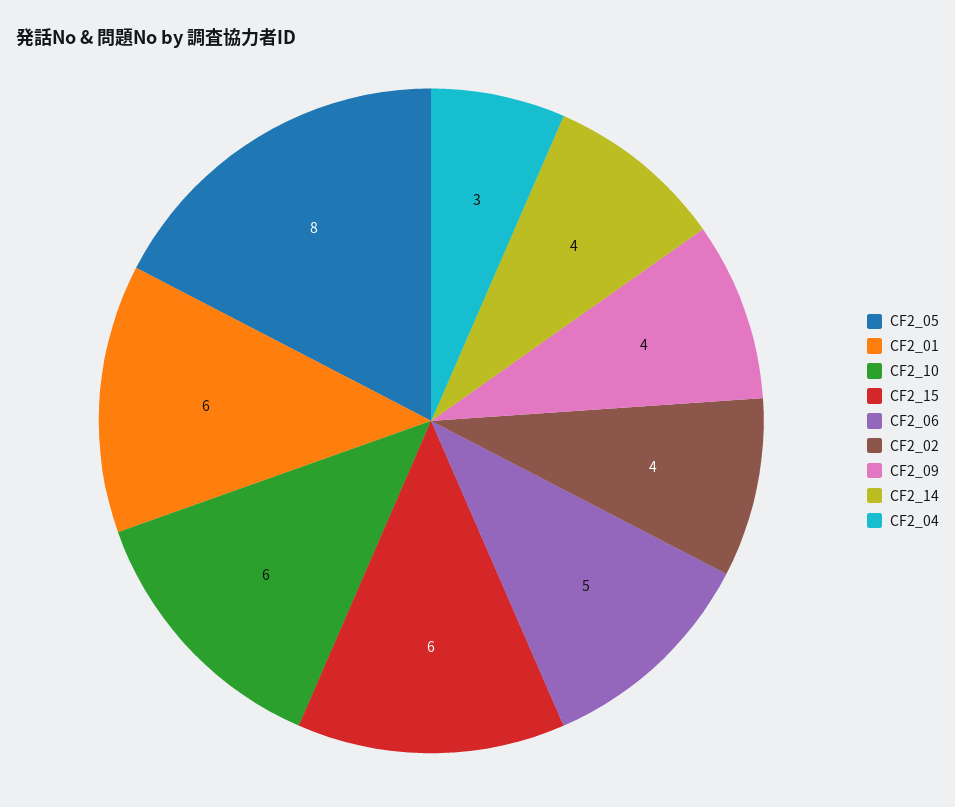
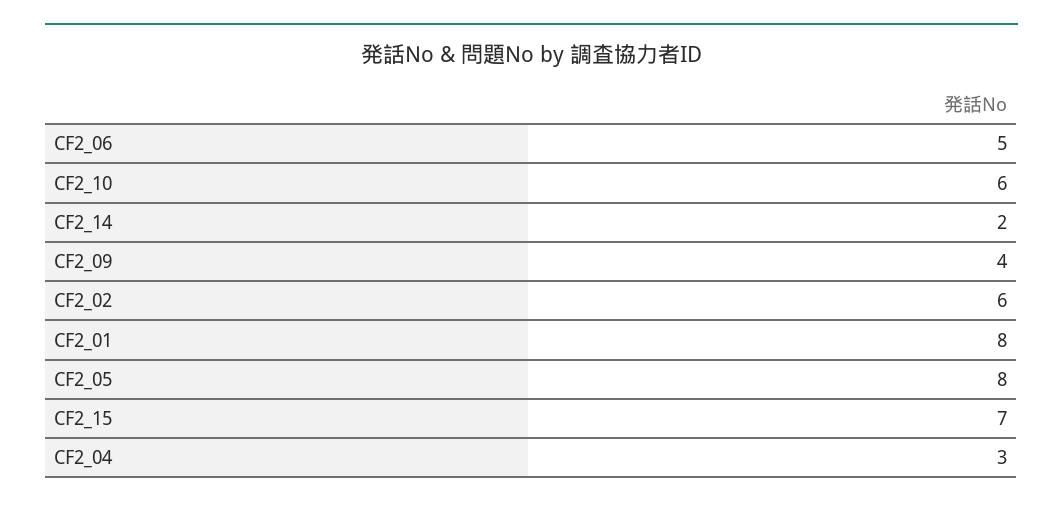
CF2_01: 6 -> 8
CF2_15: 6 -> 7
CF2_02: 4 -> 6
CF2_14: 4 -> 2

